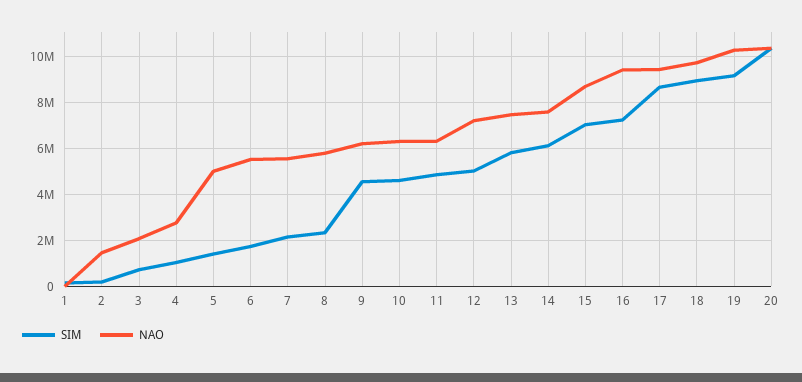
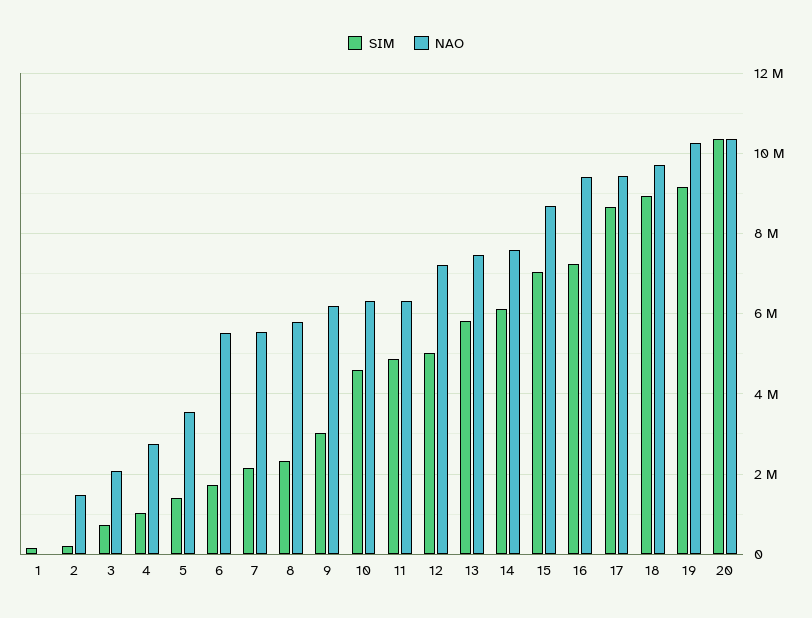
NAO, 5: 5000000 -> 3600000
SIM, 9: 4500000 -> 3000000

